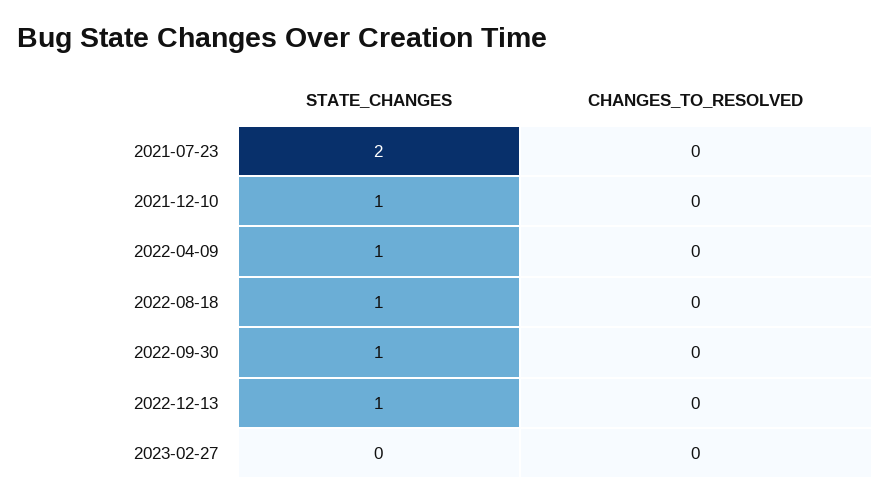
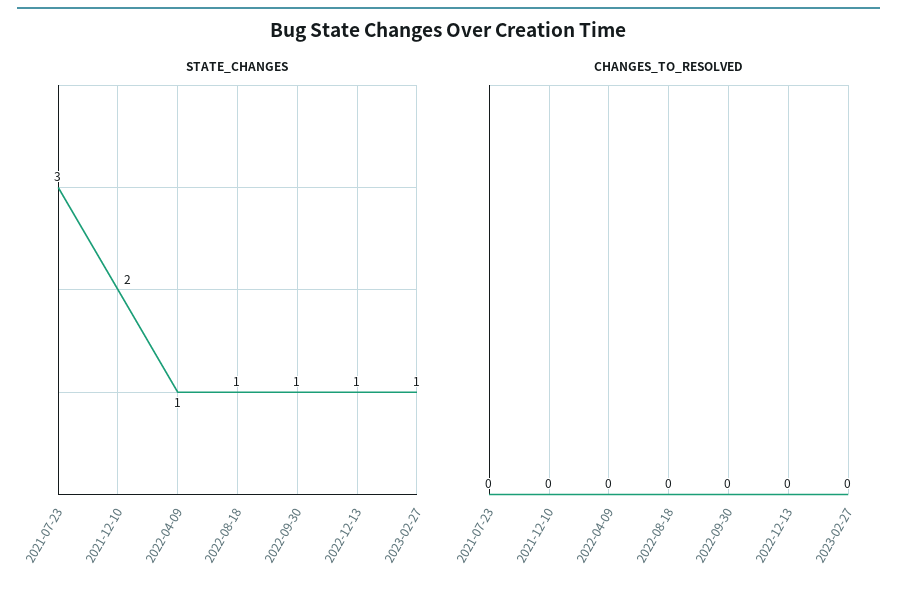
STATE_CHANGES, 2021-07-23: 2 -> 3
STATE_CHANGES, 2021-12-10: 1 -> 2
STATE_CHANGES, 2023-02-27: 0 -> 1

